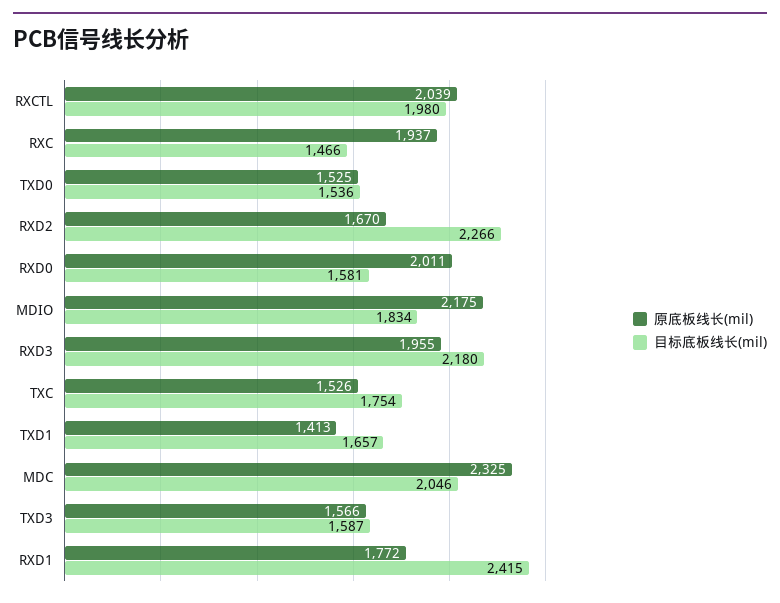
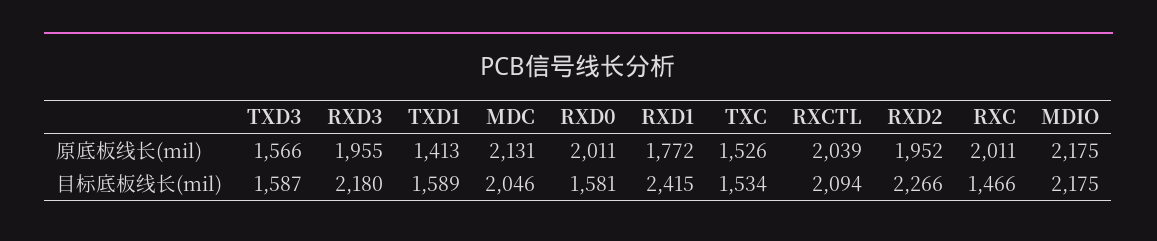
目标底板线长(mil), RXCTL: 1980 -> 2094
原底板线长(mil), RXC: 1937 -> 2011
原底板线长(mil), TXD0: 1525 -> none
目标底板线长(mil), TXD0: 1536 -> none
原底板线长(mil), RXD2: 1670 -> 1952
目标底板线长(mil), MDIO: 1834 -> 2175
目标底板线长(mil), TXC: 1754 -> 1534
目标底板线长(mil), TXD1: 1657 -> 1589
原底板线长(mil), MDC: 2325 -> 2131

